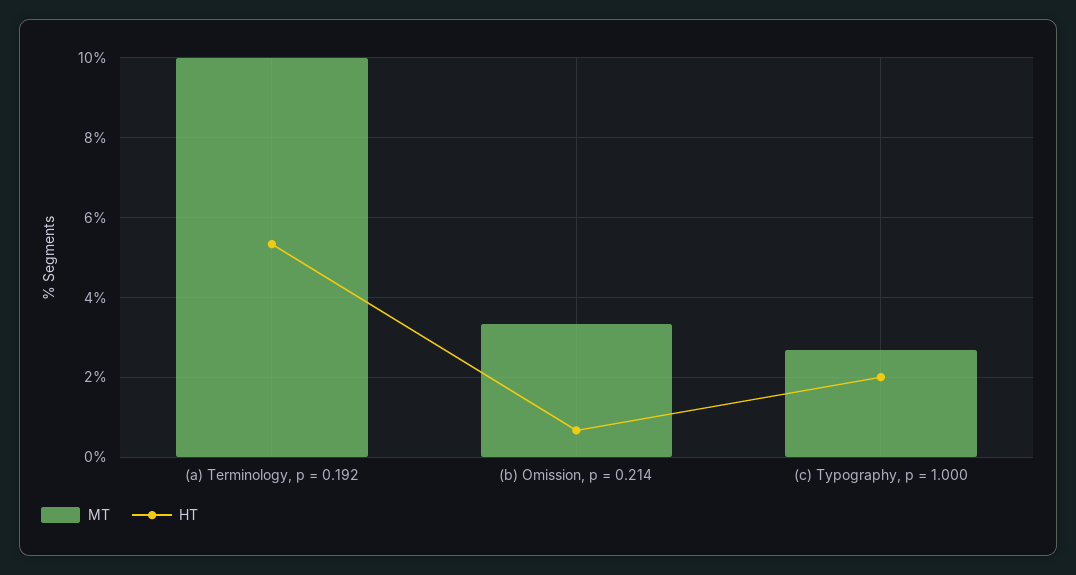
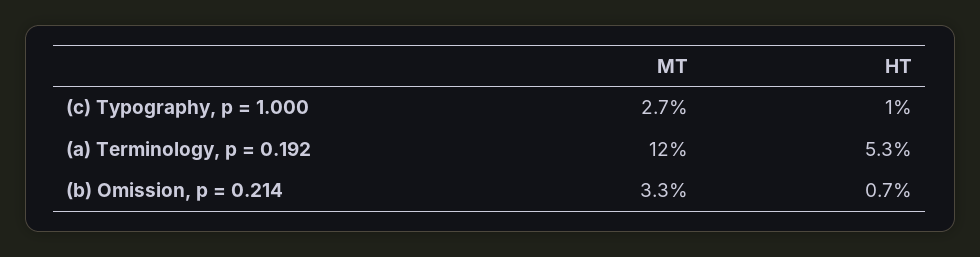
MT, (a) Terminology, p = 0.192: 10 -> 12
HT, (c) Typography, p = 1.000: 2 -> 1

